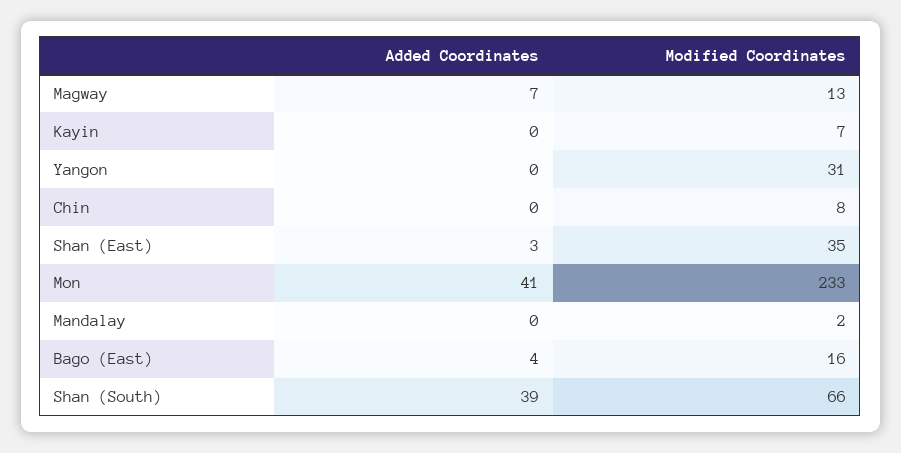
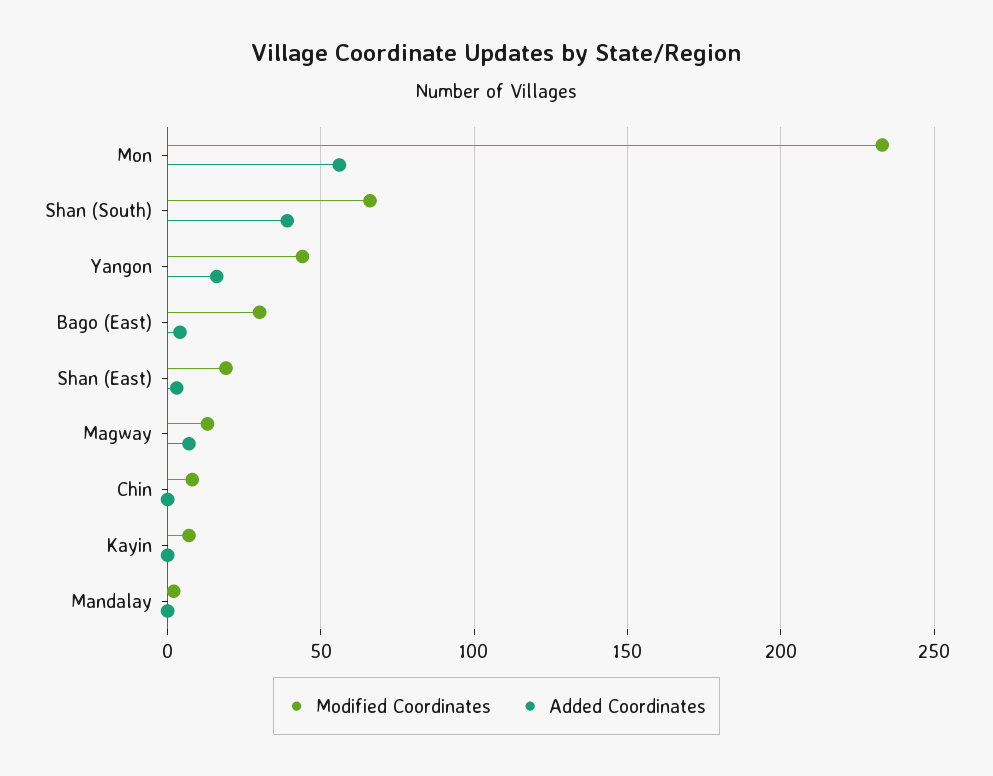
Added Coordinates, Yangon: 0 -> 15
Modified Coordinates, Yangon: 31 -> 45
Modified Coordinates, Shan (East): 35 -> 20
Added Coordinates, Mon: 41 -> 55
Modified Coordinates, Bago (East): 16 -> 30

